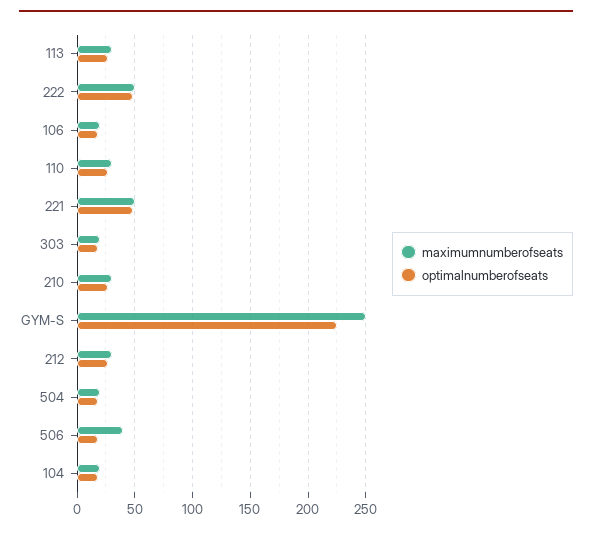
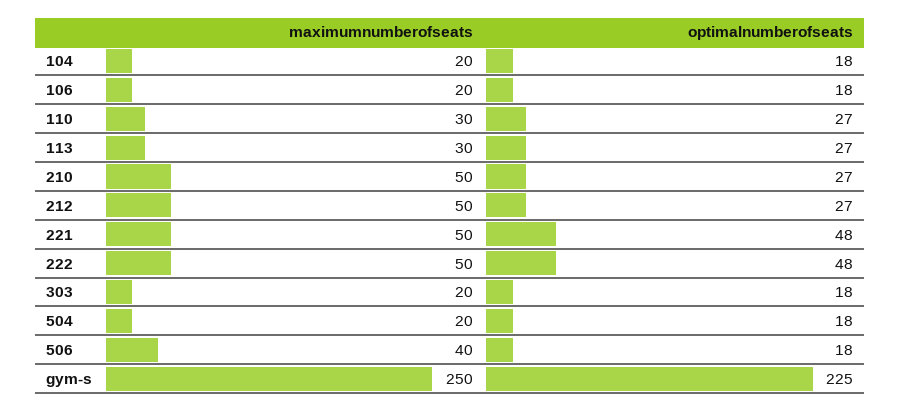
maximumnumberofseats, 210: 30 -> 50
maximumnumberofseats, 212: 30 -> 50

